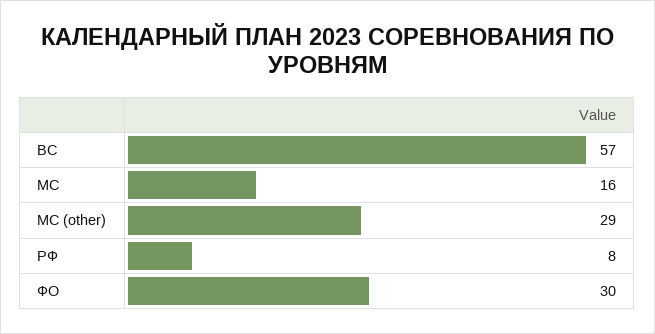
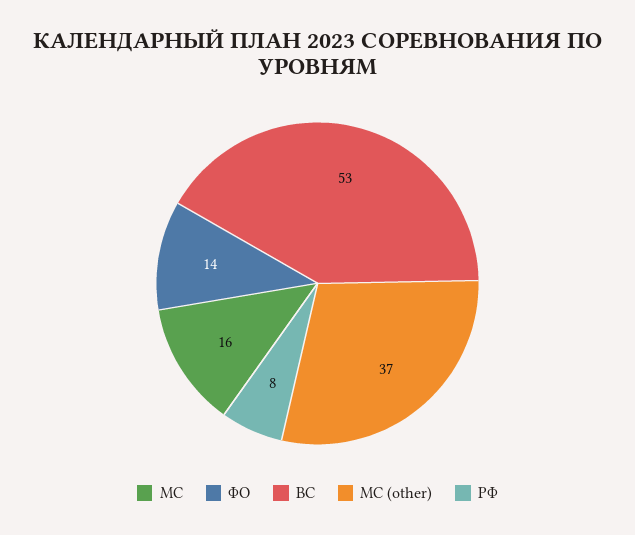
ВС: 57 -> 53
МС (other): 29 -> 37
ФО: 30 -> 14

